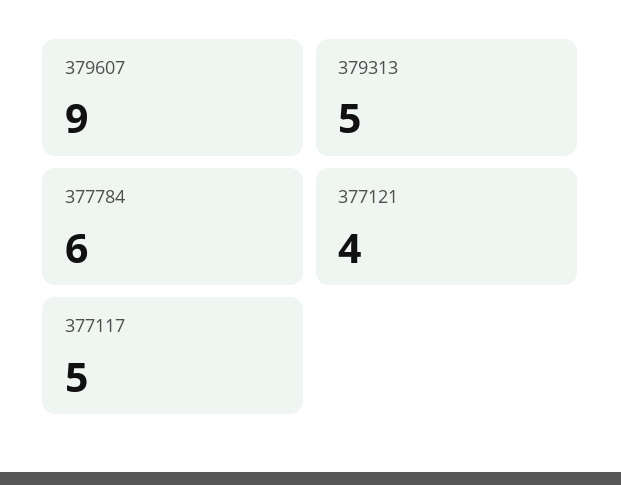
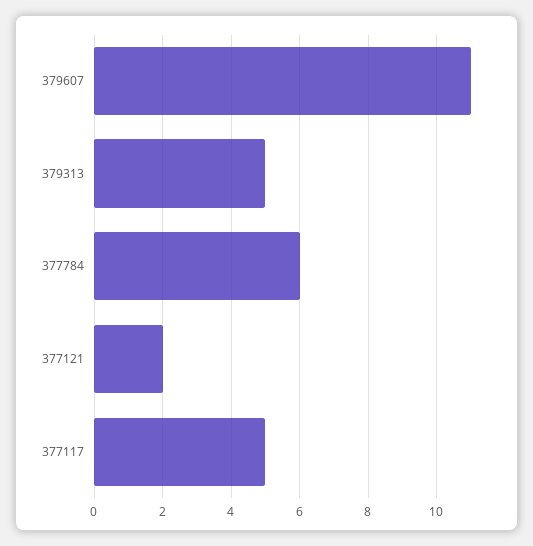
379607: 9 -> 11
377121: 4 -> 2

